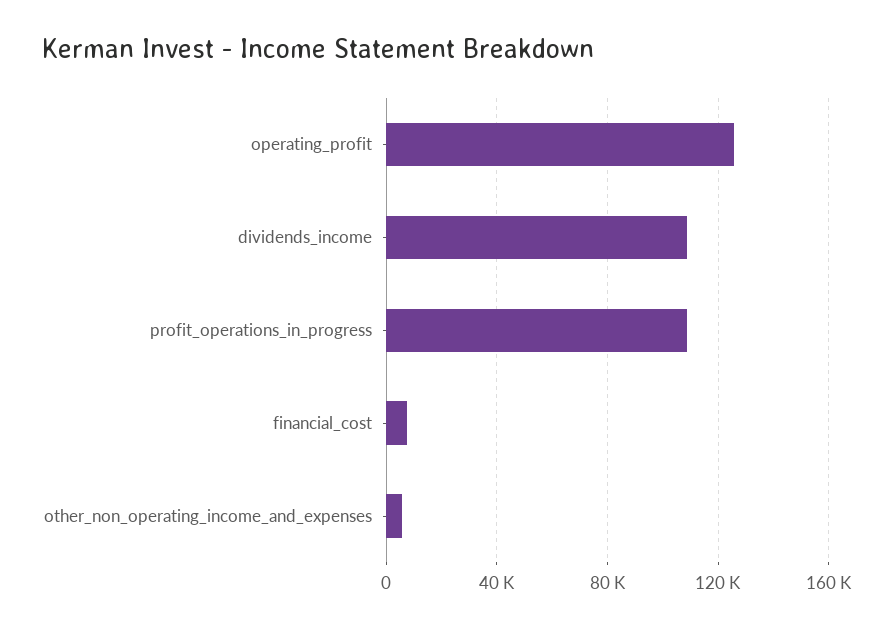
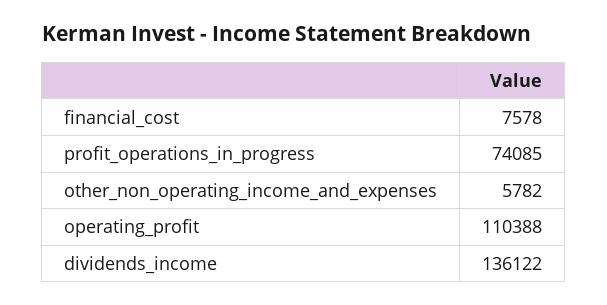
operating_profit: 125000 -> 110388
dividends_income: 110000 -> 136122
profit_operations_in_progress: 110000 -> 74085

